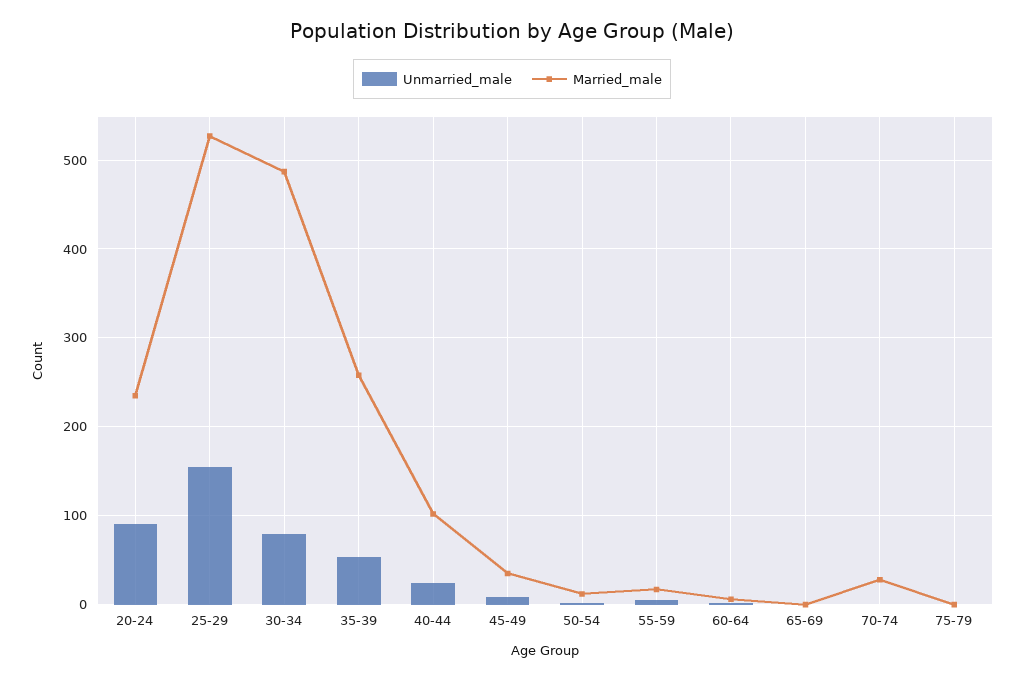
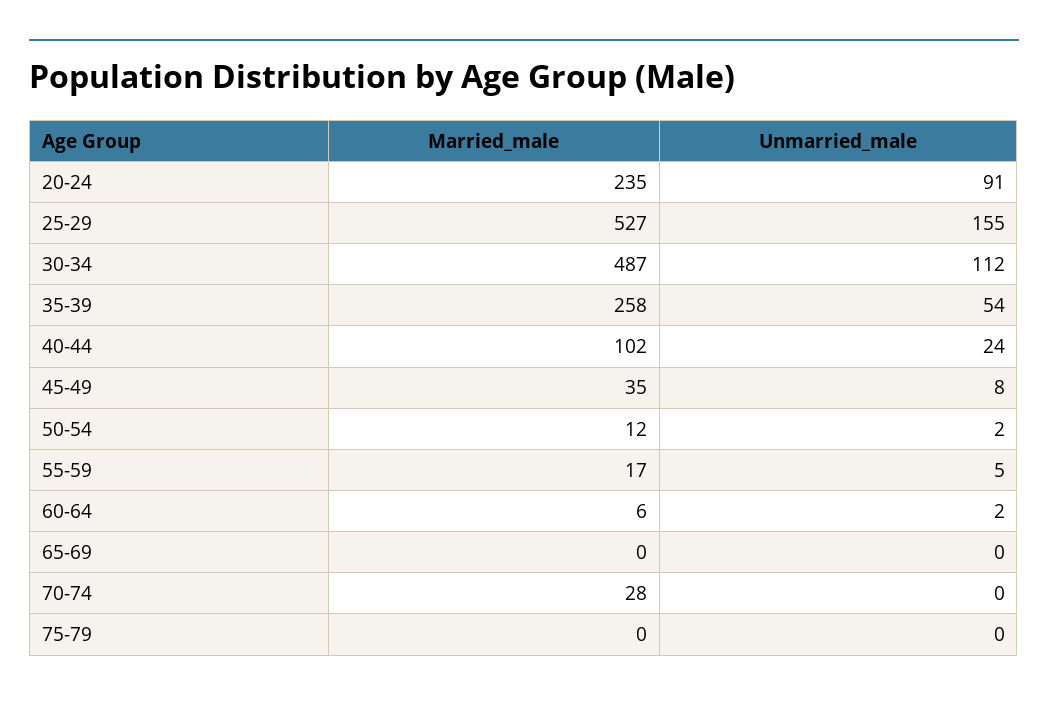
Unmarried_male, 30-34: 80 -> 112

